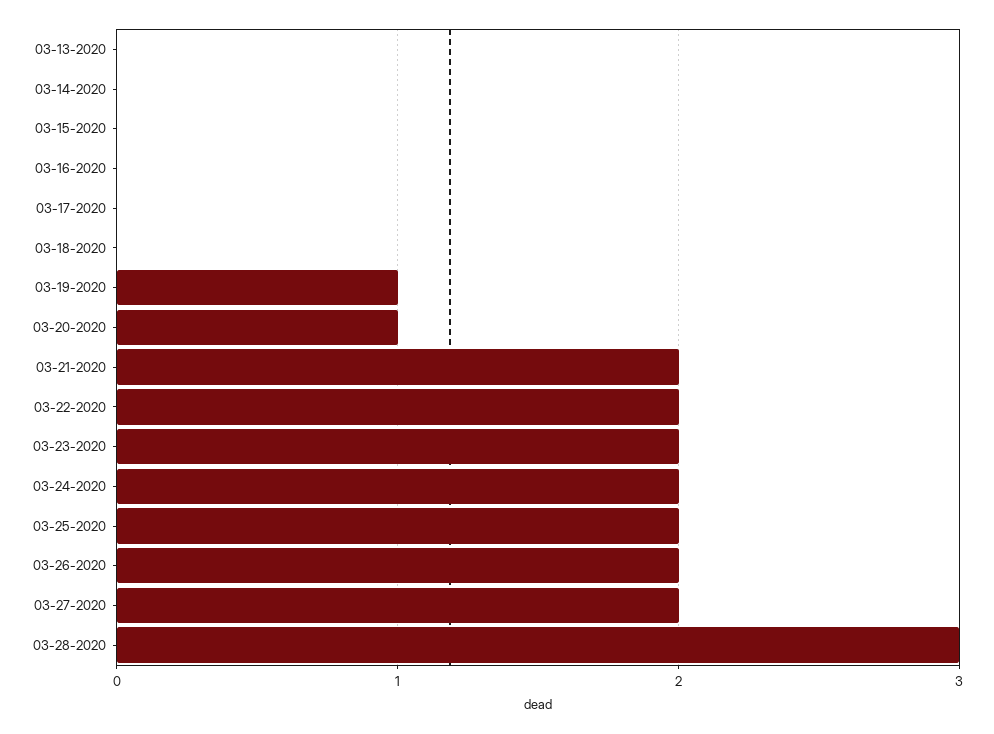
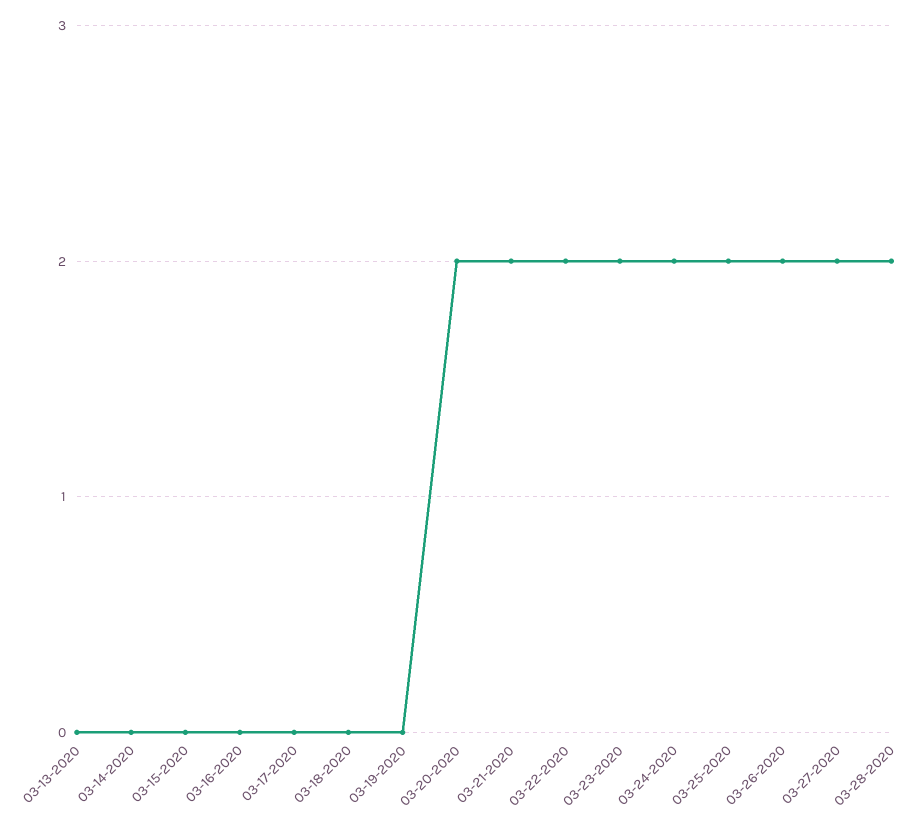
03-19-2020: 1 -> 0
03-20-2020: 1 -> 2
03-28-2020: 3 -> 2

